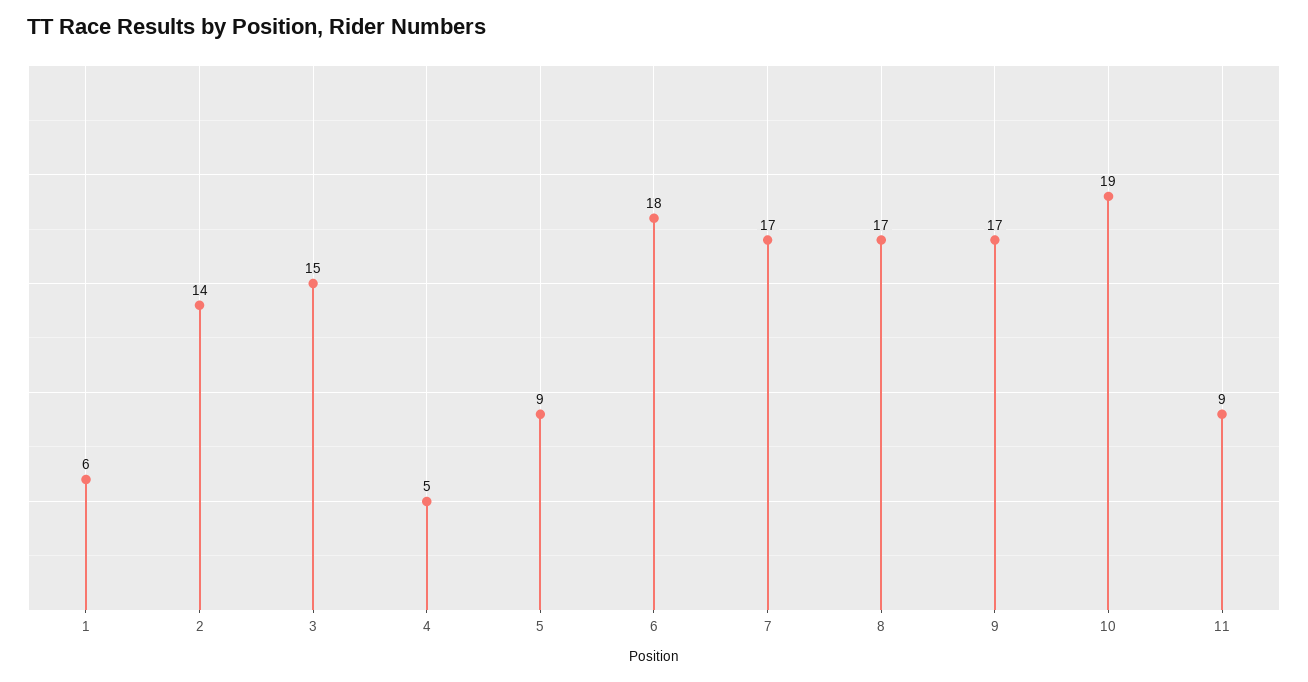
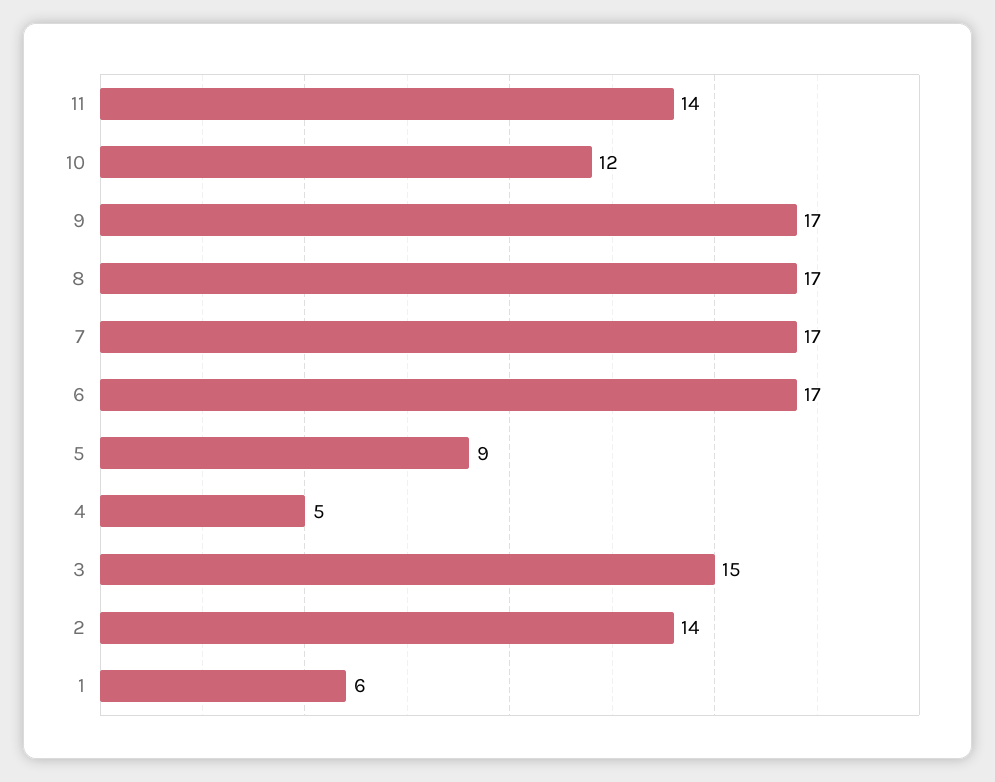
6: 18 -> 17
10: 19 -> 12
11: 9 -> 14

